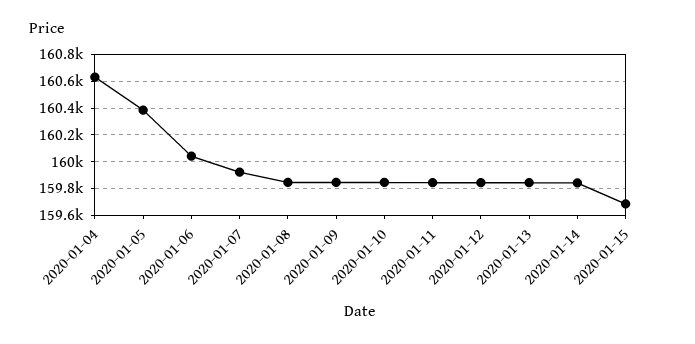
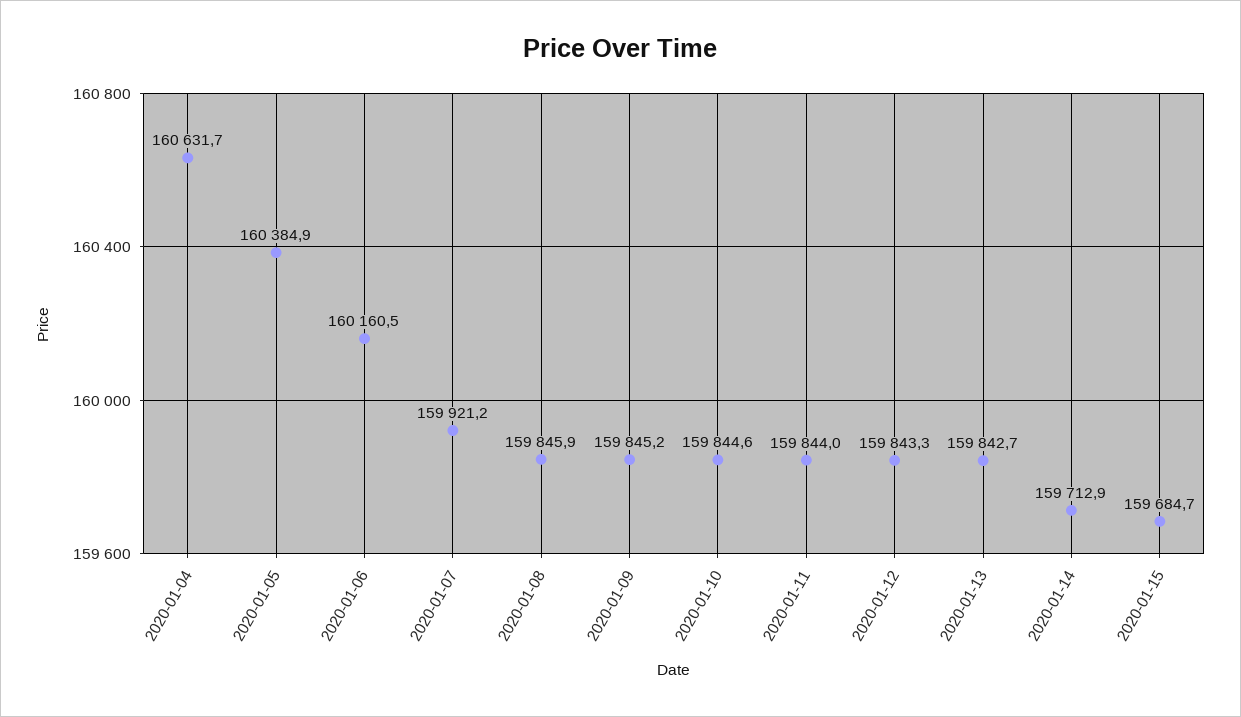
2020-01-06: 160050 -> 160160.5
2020-01-14: 159850 -> 159712.9

